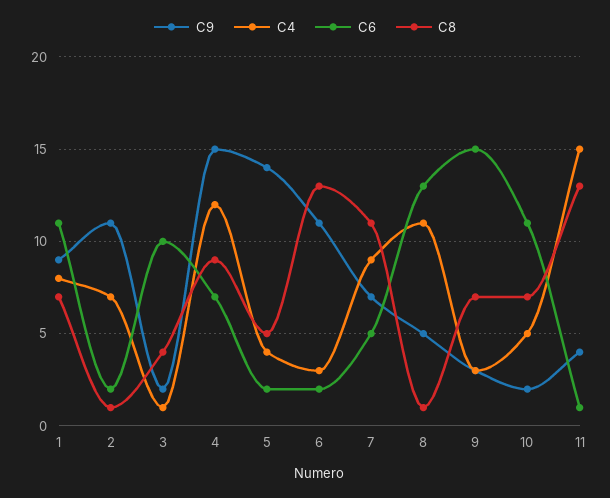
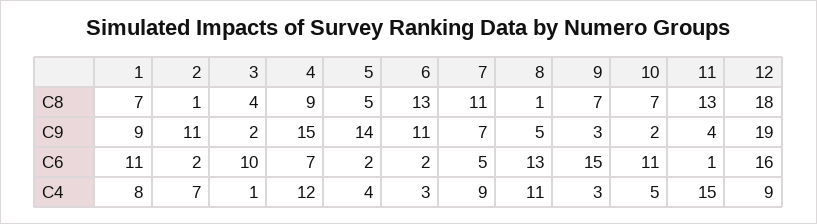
C8, 12: none -> 18
C9, 12: none -> 19
C6, 12: none -> 16
C4, 12: none -> 9

